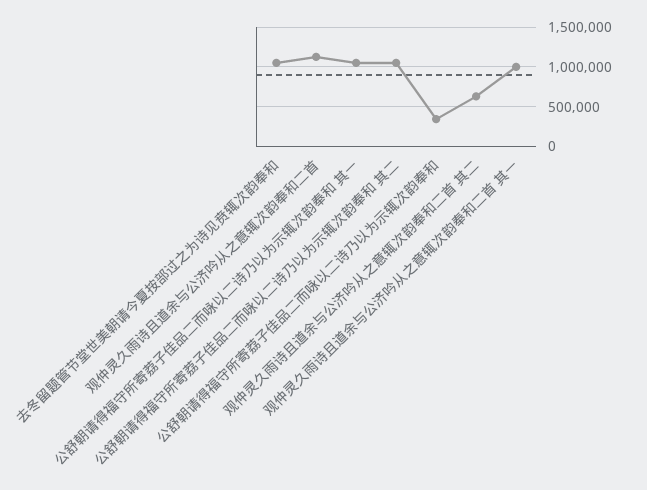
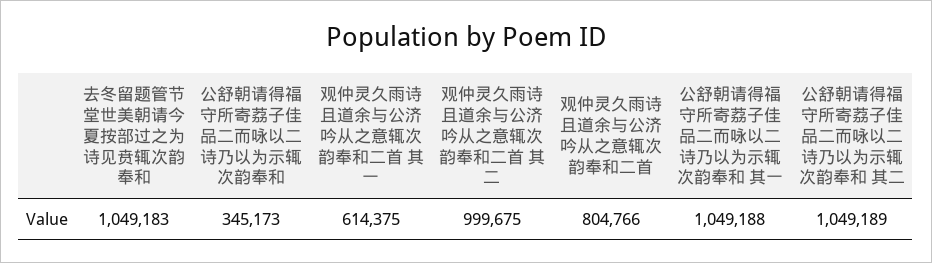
观仲灵久雨诗且道余与公济吟从之意辄次韵奉和二首: 1100000 -> 804766
观仲灵久雨诗且道余与公济吟从之意辄次韵奉和二首 其二: 600000 -> 999675
观仲灵久雨诗且道余与公济吟从之意辄次韵奉和二首 其一: 1000000 -> 614375

